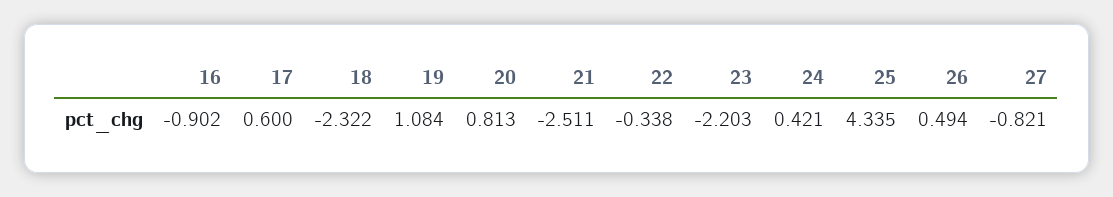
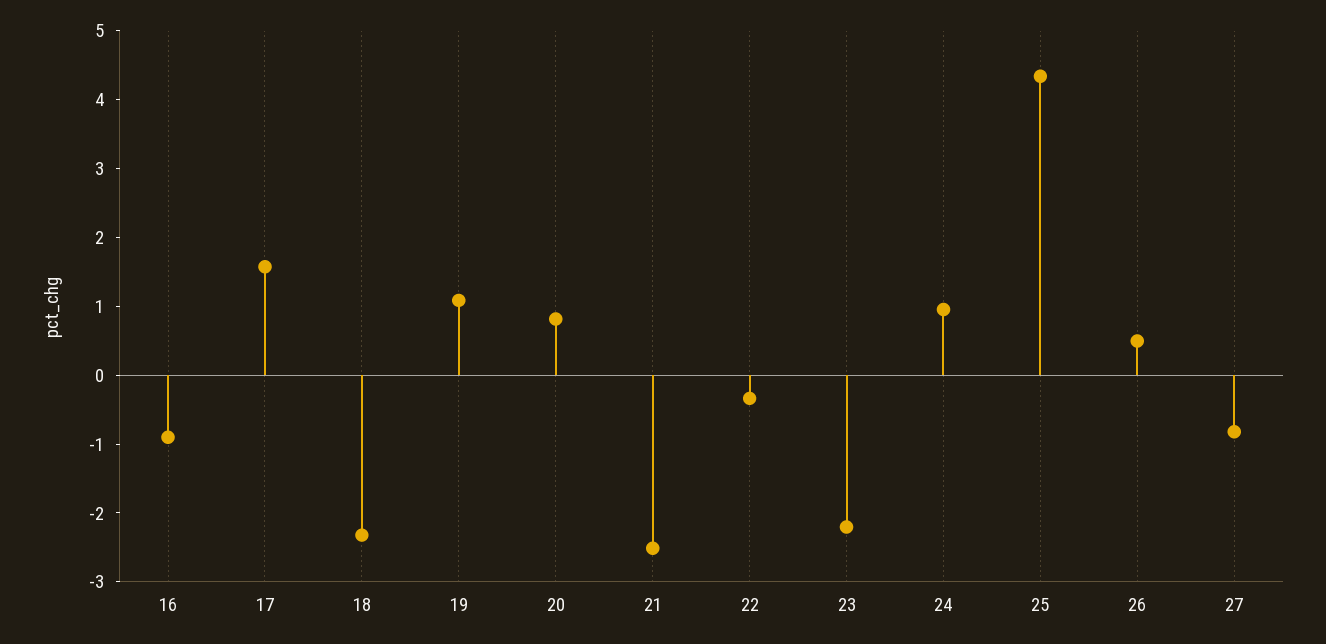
17: 0.6 -> 1.6
24: 0.421 -> 1

